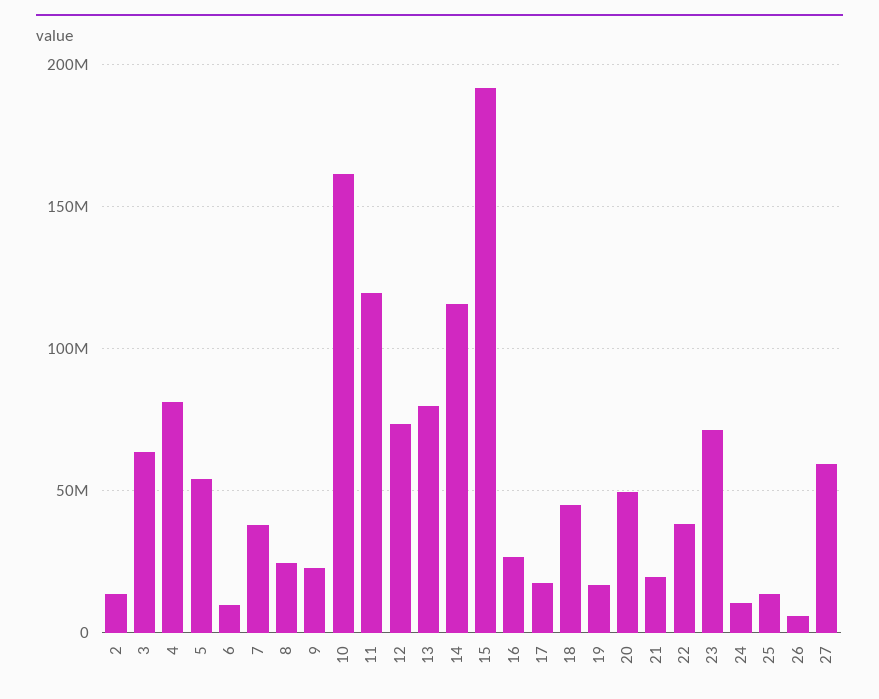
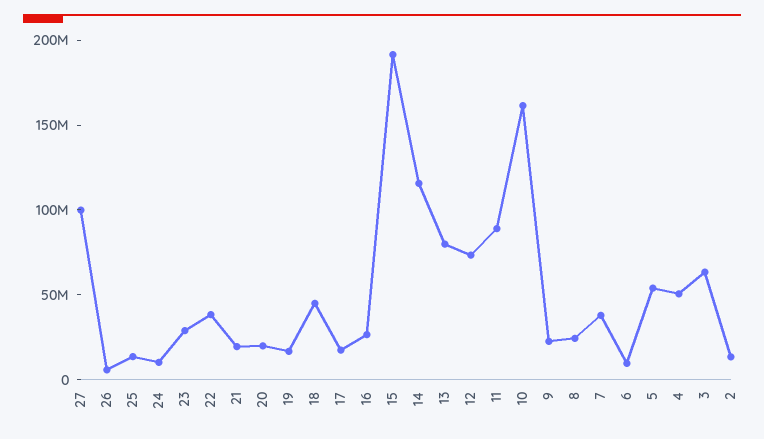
4: 80000000 -> 50000000
11: 120000000 -> 90000000
20: 50000000 -> 20000000
23: 70000000 -> 30000000
27: 60000000 -> 100000000

